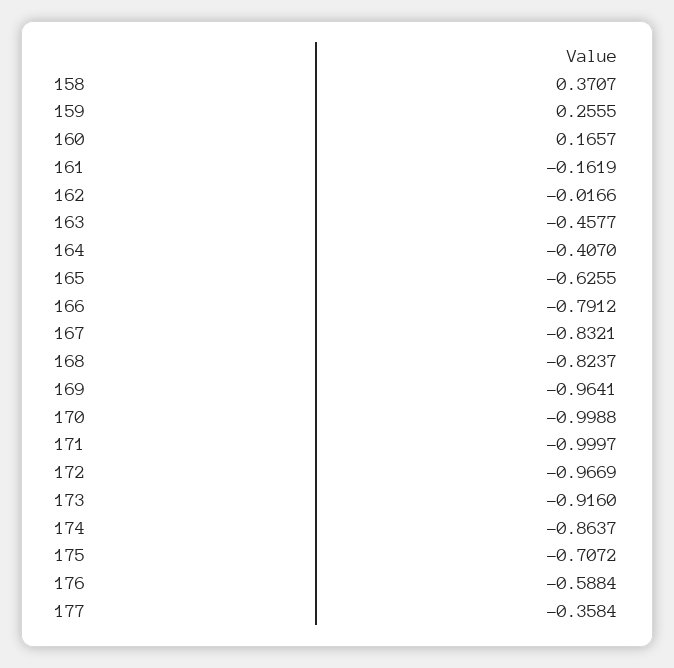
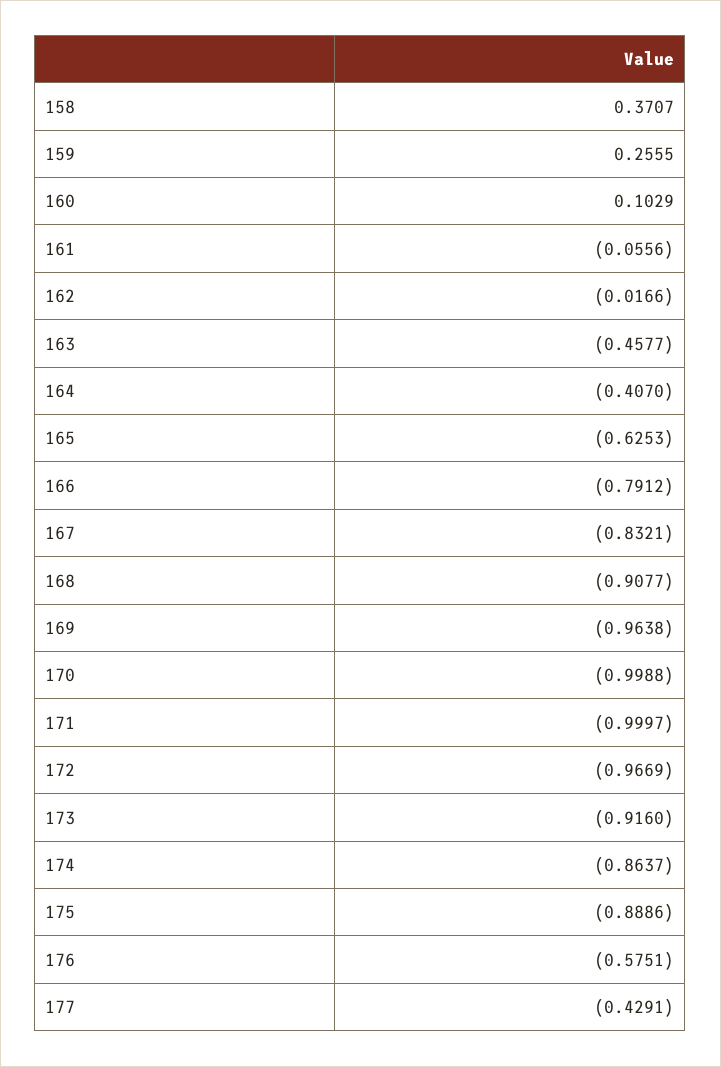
160: 0.1657 -> 0.1029
161: -0.1619 -> -0.0556
165: -0.6255 -> -0.6253
168: -0.8237 -> -0.9077
169: -0.9641 -> -0.9638
175: -0.7072 -> -0.8886
176: -0.5884 -> -0.5751
177: -0.3584 -> -0.4291

